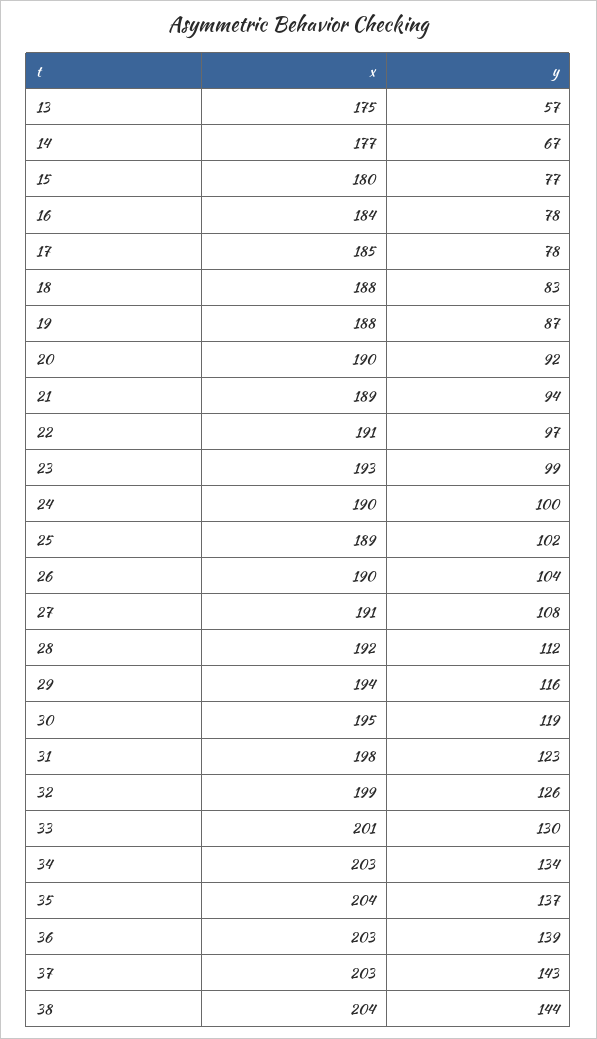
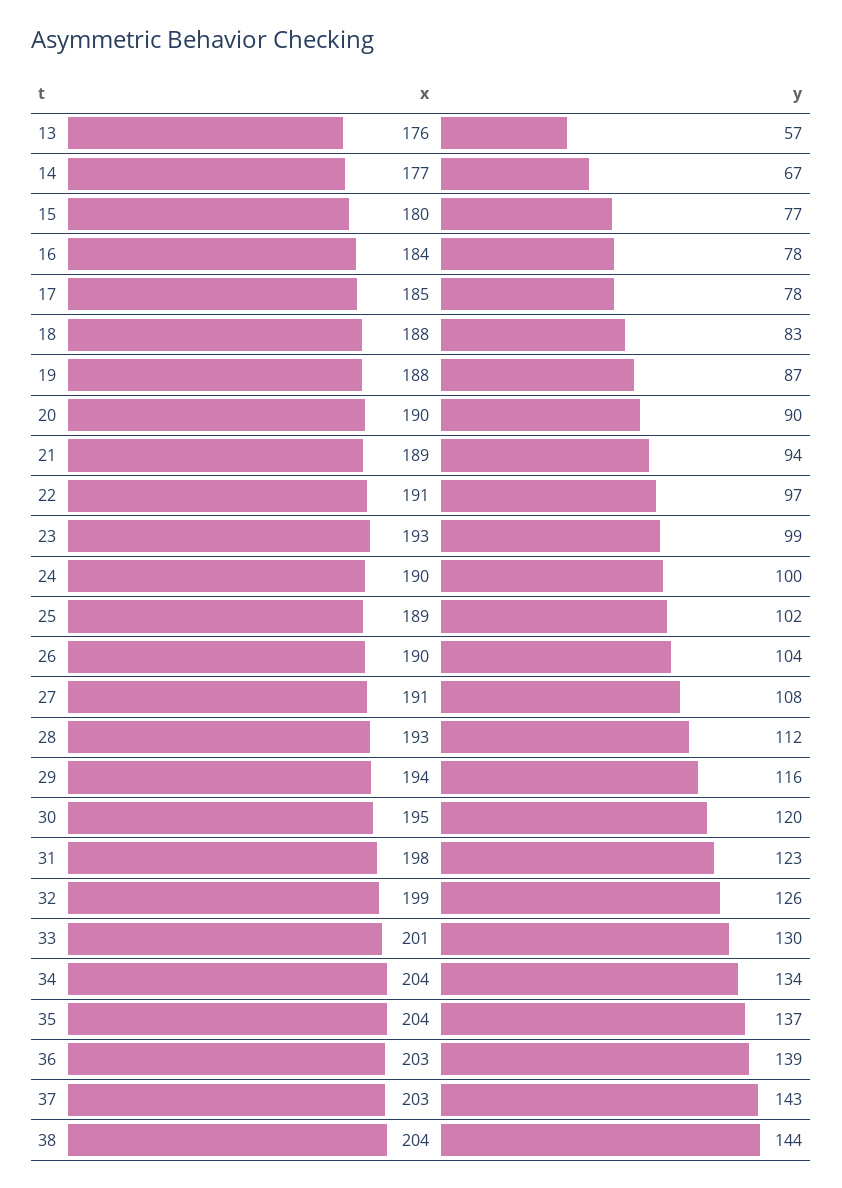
x, 13: 175 -> 176
y, 20: 92 -> 90
x, 28: 192 -> 193
y, 30: 119 -> 120
x, 34: 203 -> 204

